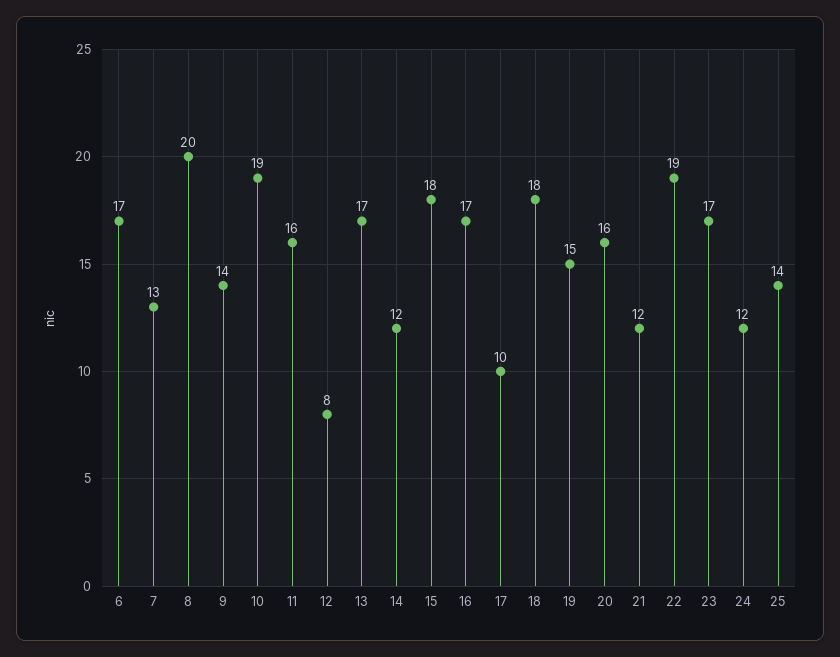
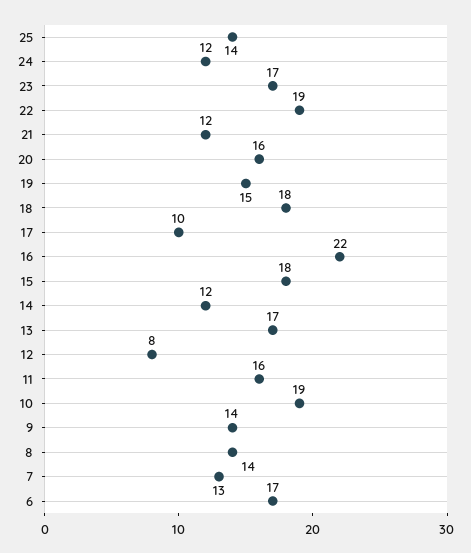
8: 20 -> 14
16: 17 -> 22

